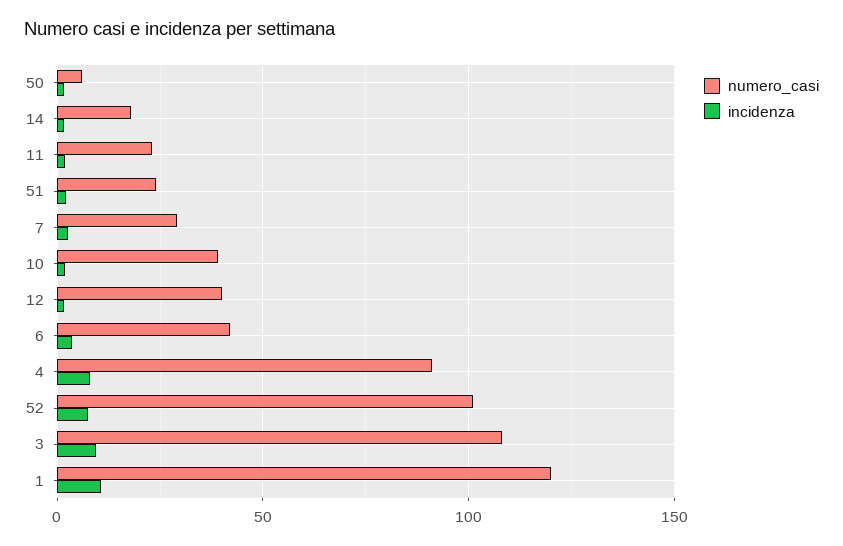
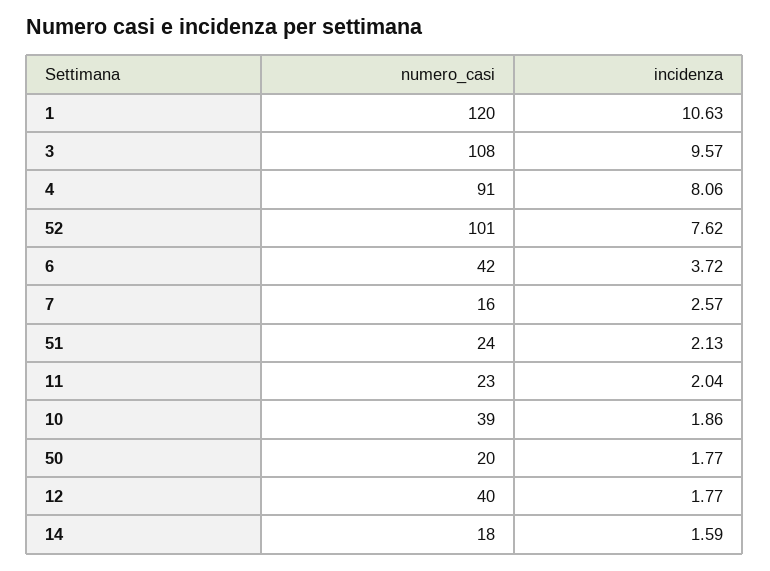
numero_casi, 50: 5 -> 20
numero_casi, 7: 30 -> 16

